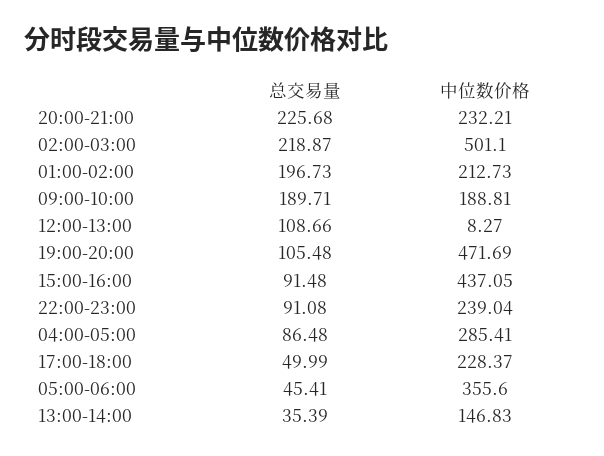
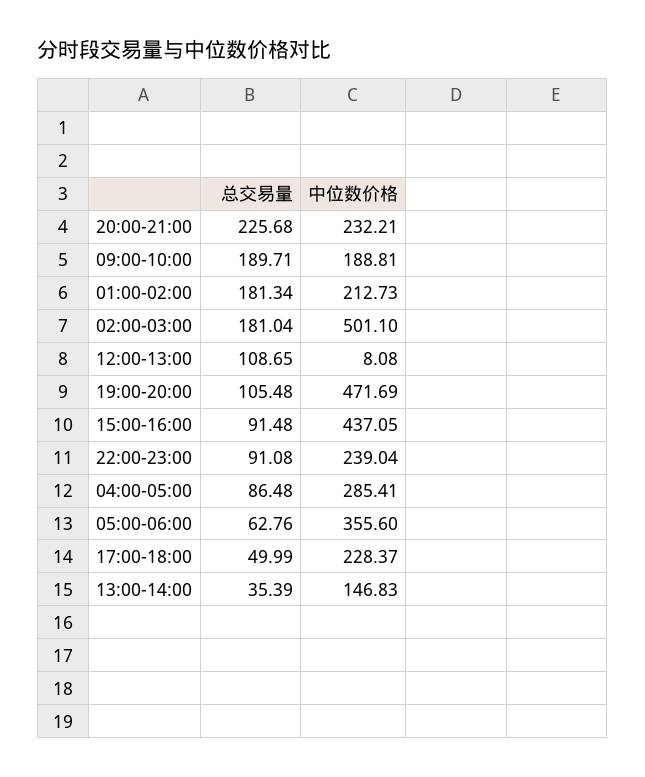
总交易量, 02:00-03:00: 218.87 -> 181.04
总交易量, 01:00-02:00: 196.73 -> 181.34
总交易量, 12:00-13:00: 108.66 -> 108.65
中位数价格, 12:00-13:00: 8.27 -> 8.08
总交易量, 05:00-06:00: 45.41 -> 62.76

